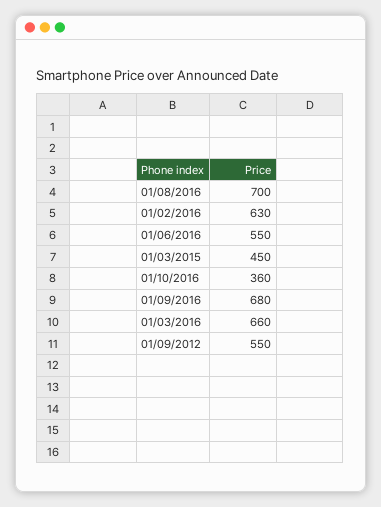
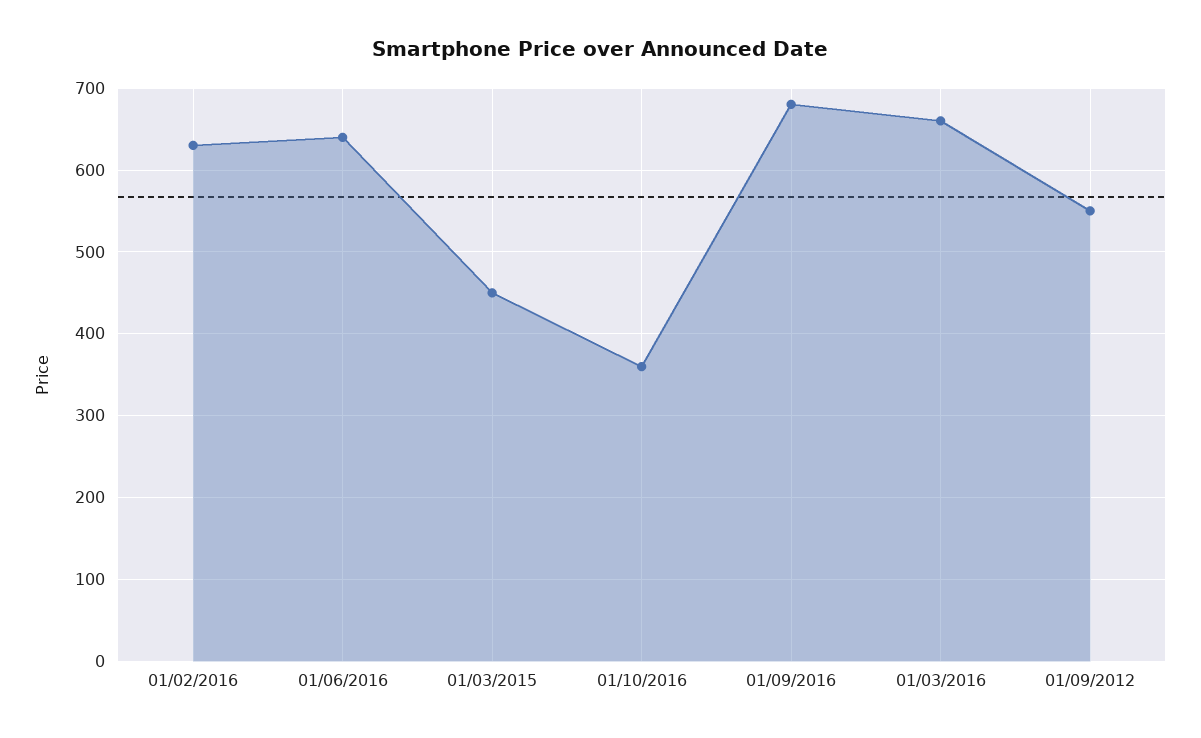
01/08/2016: 700 -> none
01/06/2016: 550 -> 640

